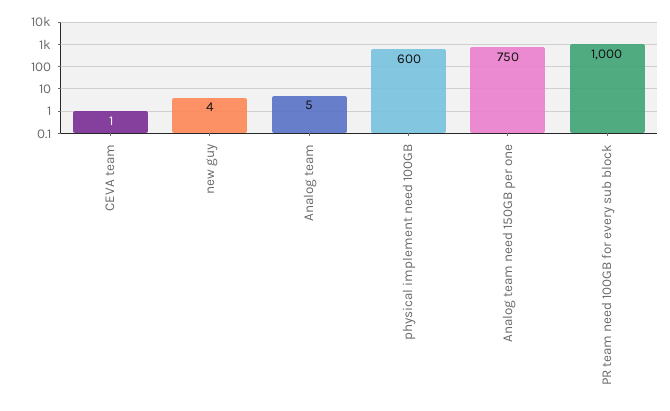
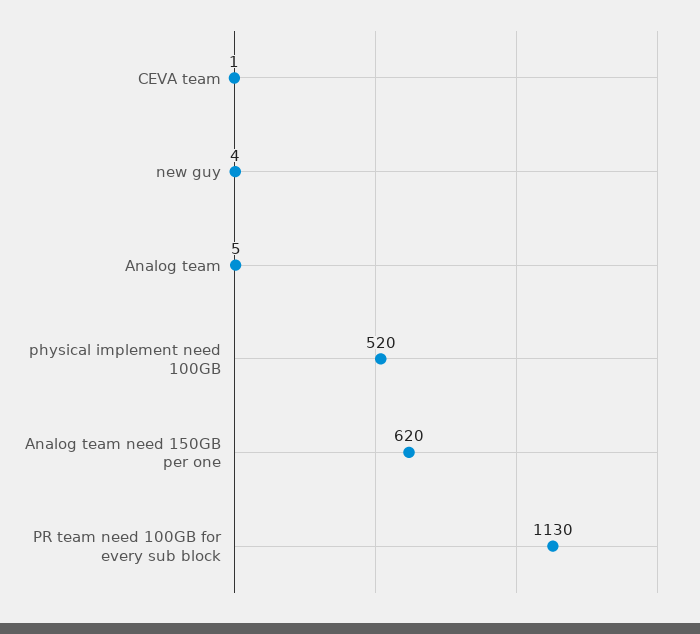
physical implement need 100GB: 600 -> 520
Analog team need 150GB per one: 750 -> 620
PR team need 100GB for every sub block: 1000 -> 1130

